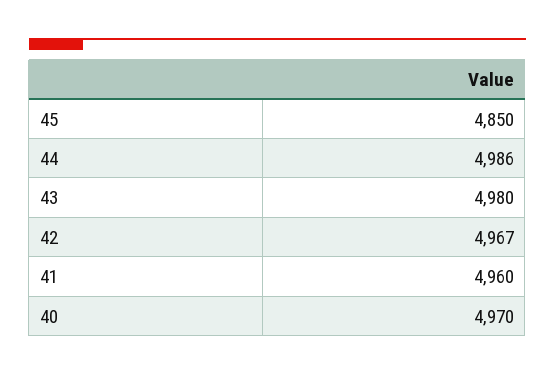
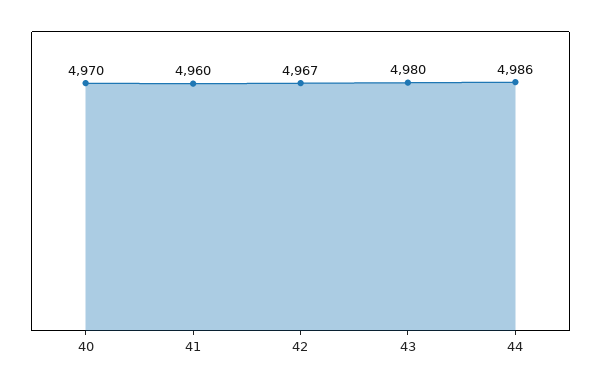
45: 4850 -> none

